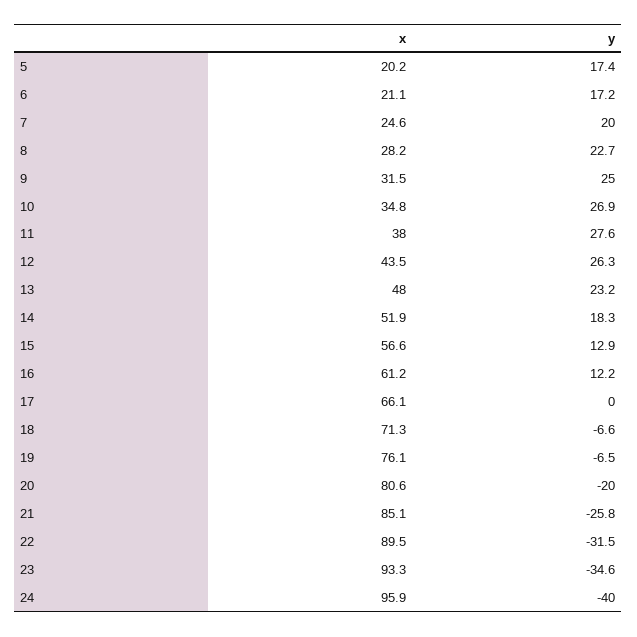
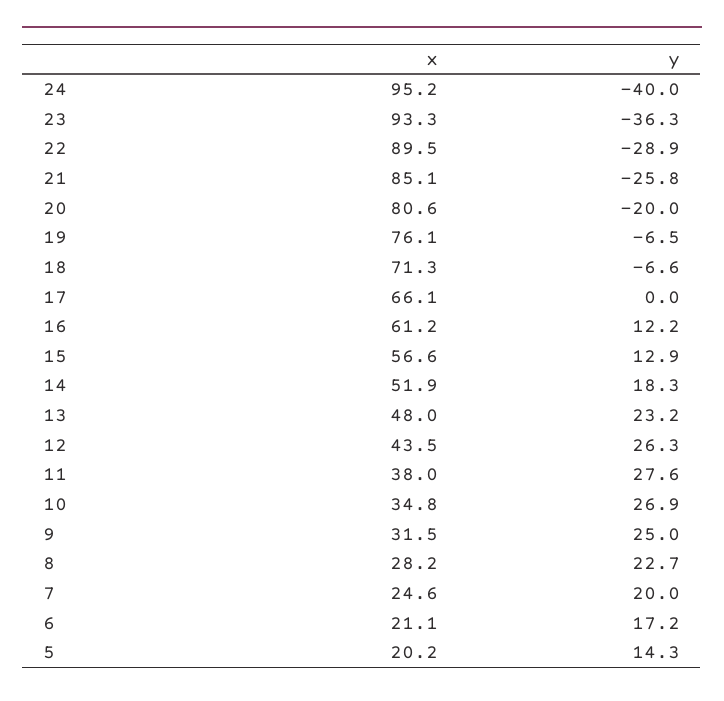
y, 5: 17.4 -> 14.3
y, 22: -31.5 -> -28.9
y, 23: -34.6 -> -36.3
x, 24: 95.9 -> 95.2

